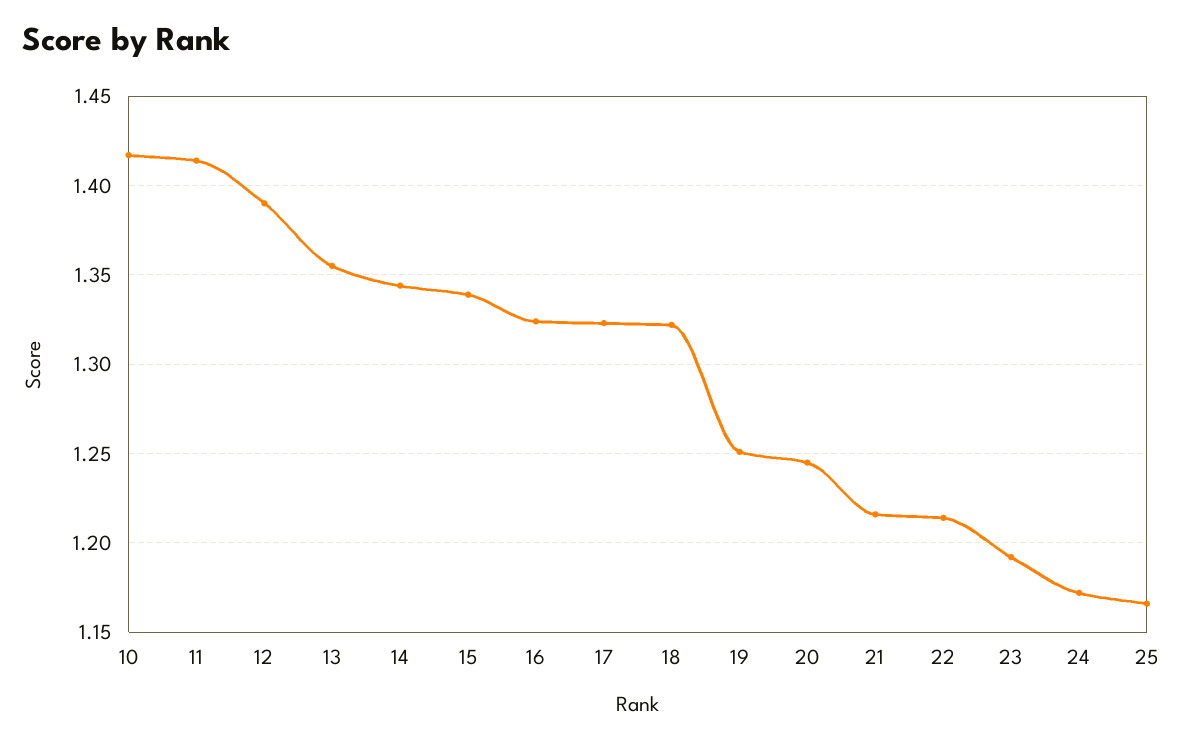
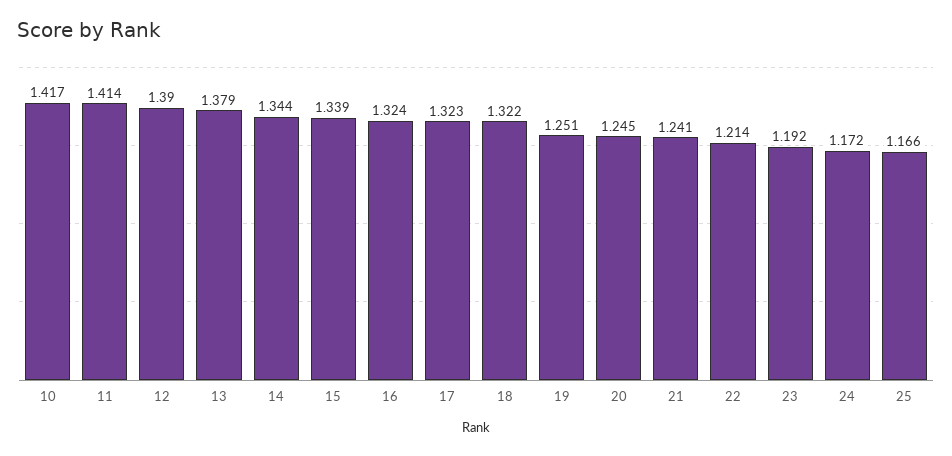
13: 1.355 -> 1.379
21: 1.215 -> 1.241

